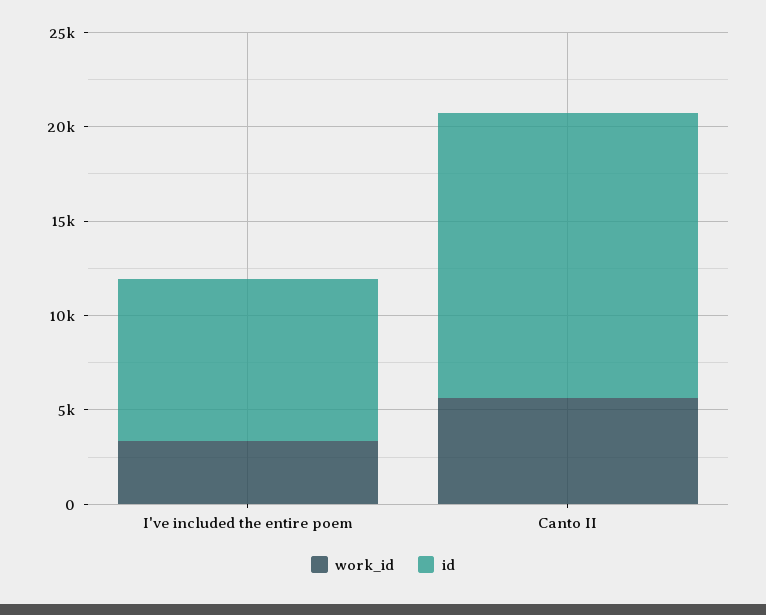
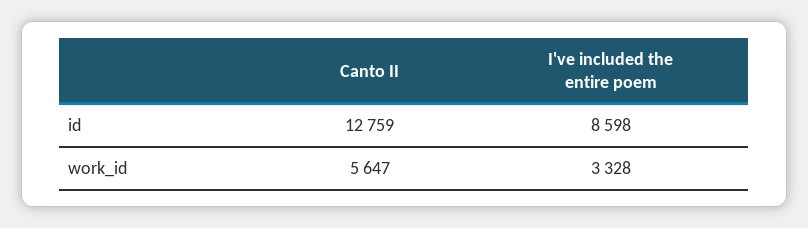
id, Canto II: 15000 -> 12759

